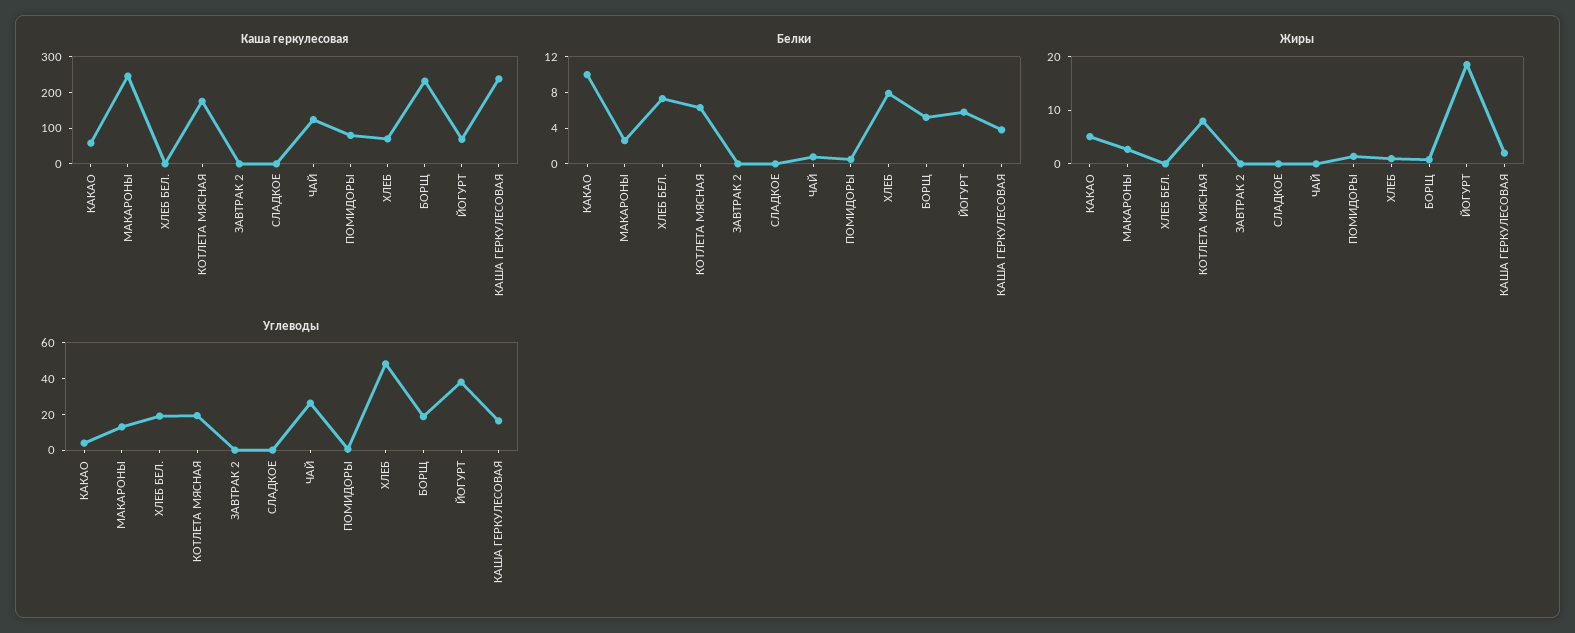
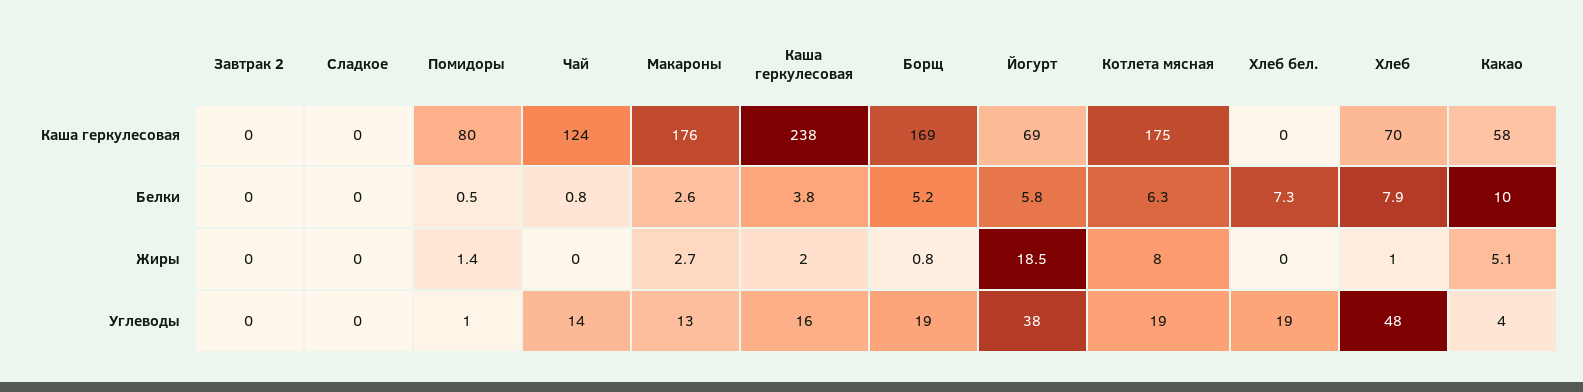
Каша геркулесовая, МАКАРОНЫ: 250 -> 176
Каша геркулесовая, БОРЩ: 225 -> 169
Углеводы, ЧАЙ: 25 -> 14

